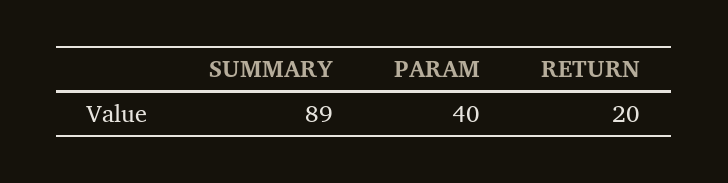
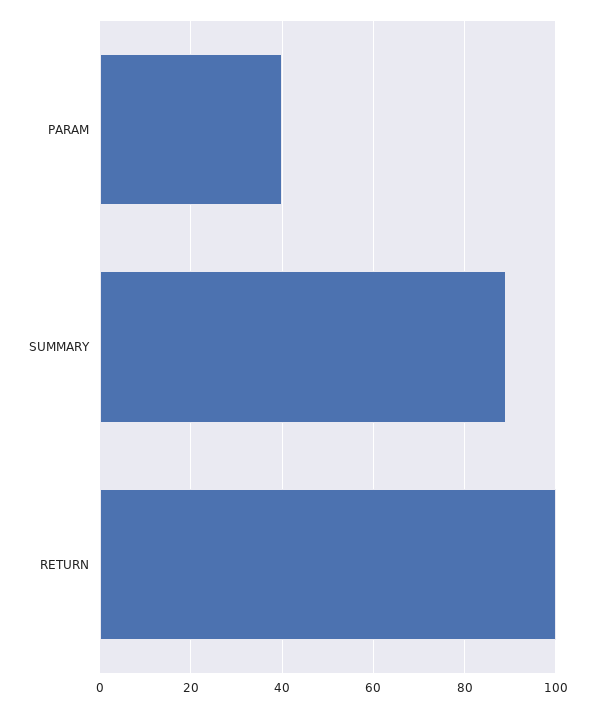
RETURN: 20 -> 100

